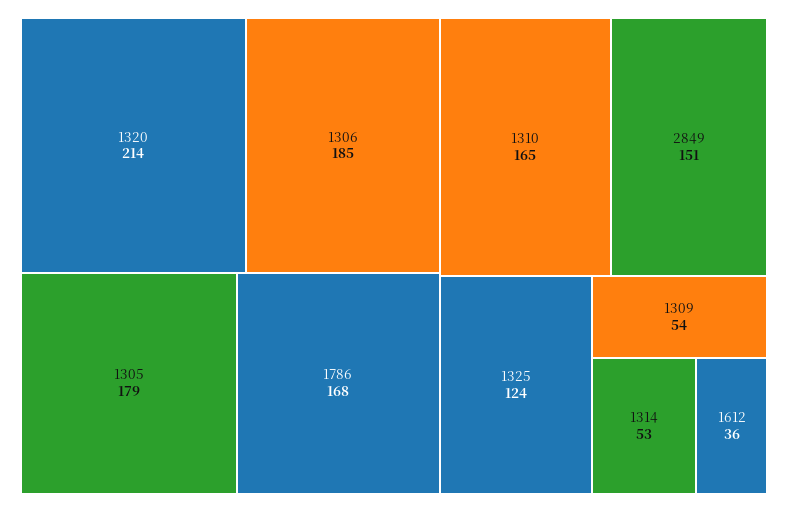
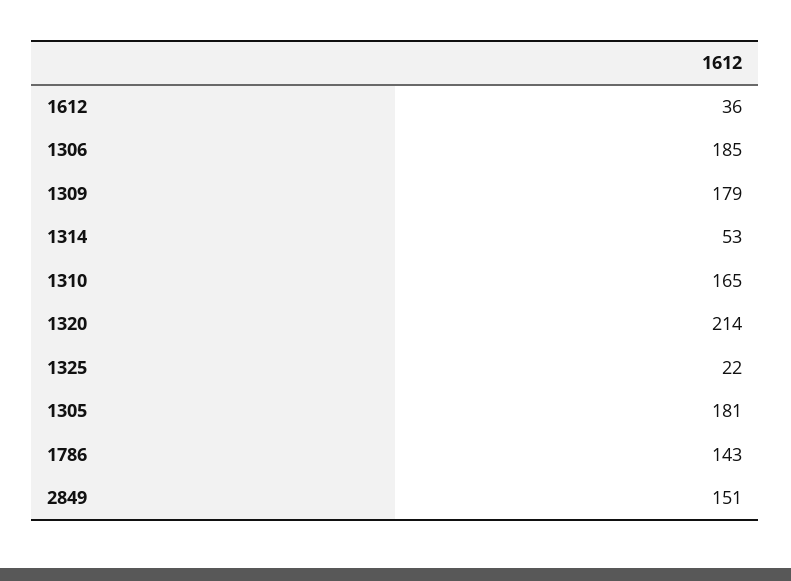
1305: 179 -> 181
1786: 168 -> 143
1325: 124 -> 22
1309: 54 -> 179

